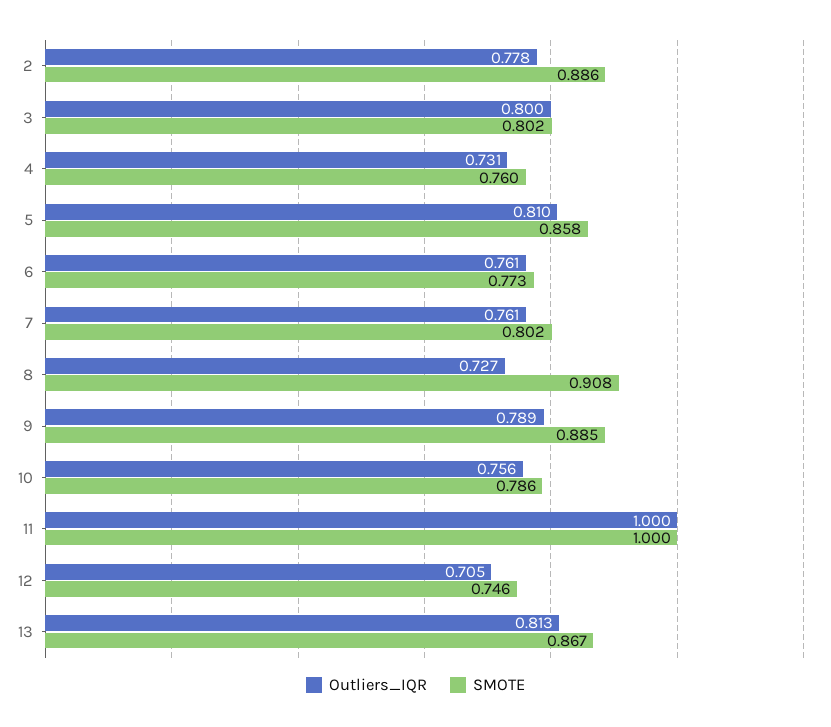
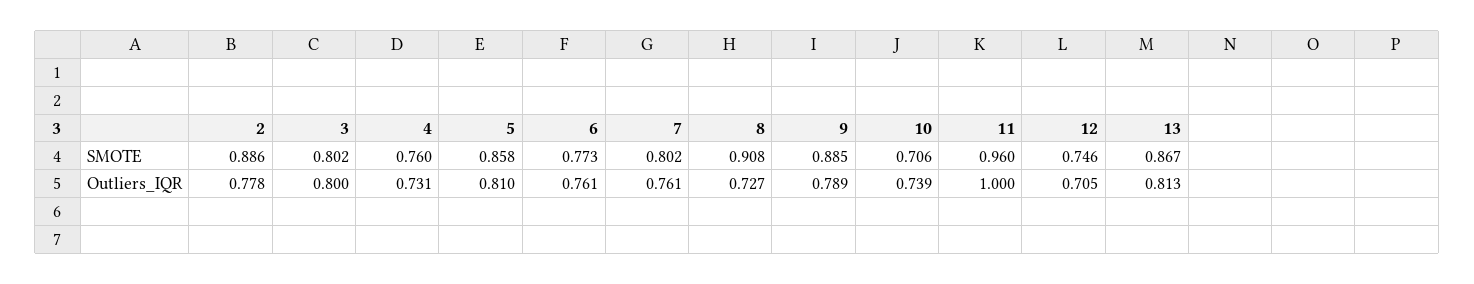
Outliers_IQR, 10: 0.756 -> 0.739
SMOTE, 10: 0.786 -> 0.706
SMOTE, 11: 1 -> 0.96

